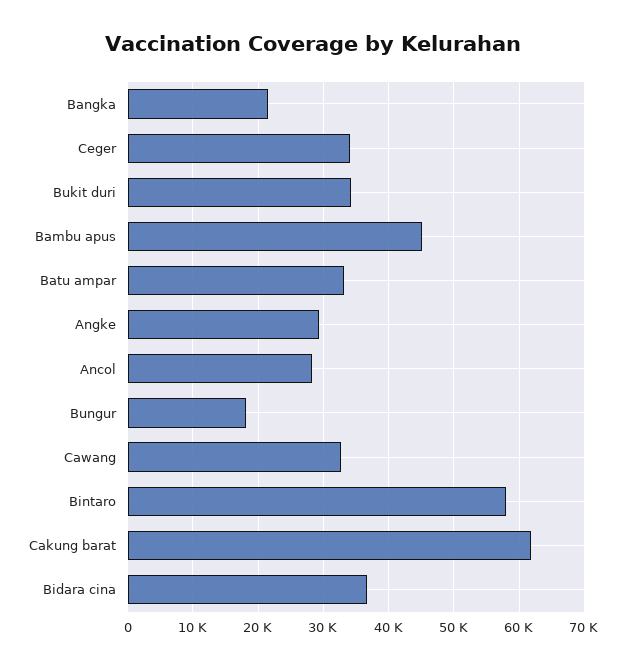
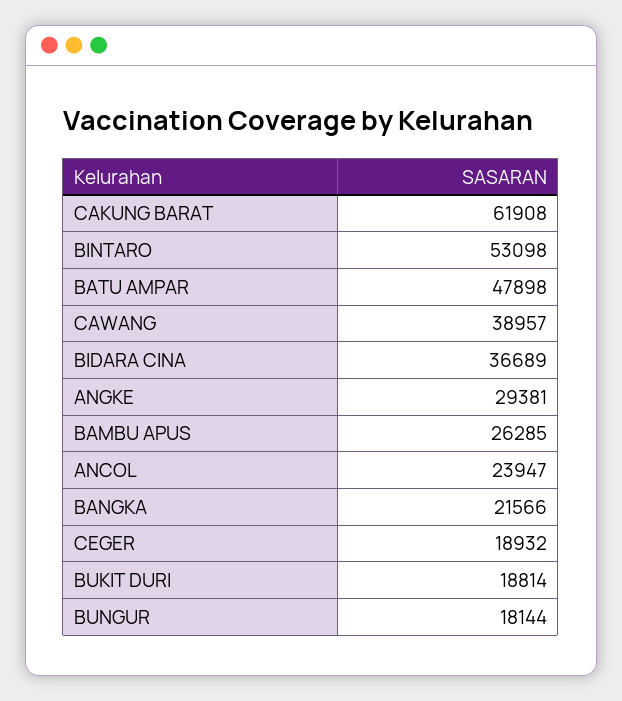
Ceger: 34000 -> 18932
Bukit duri: 34000 -> 18814
Bambu apus: 45000 -> 26285
Batu ampar: 33000 -> 47898
Ancol: 28000 -> 23947
Cawang: 33000 -> 38957
Bintaro: 58000 -> 53098

